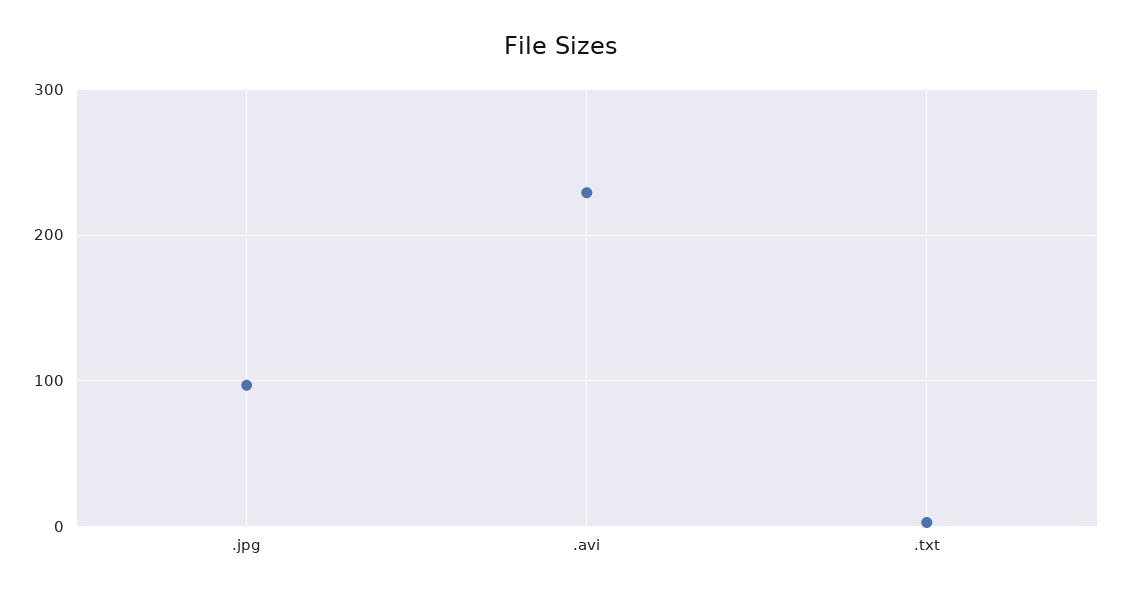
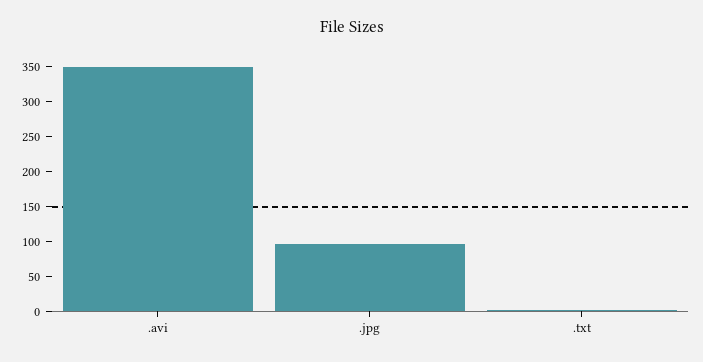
.avi: 230 -> 350

